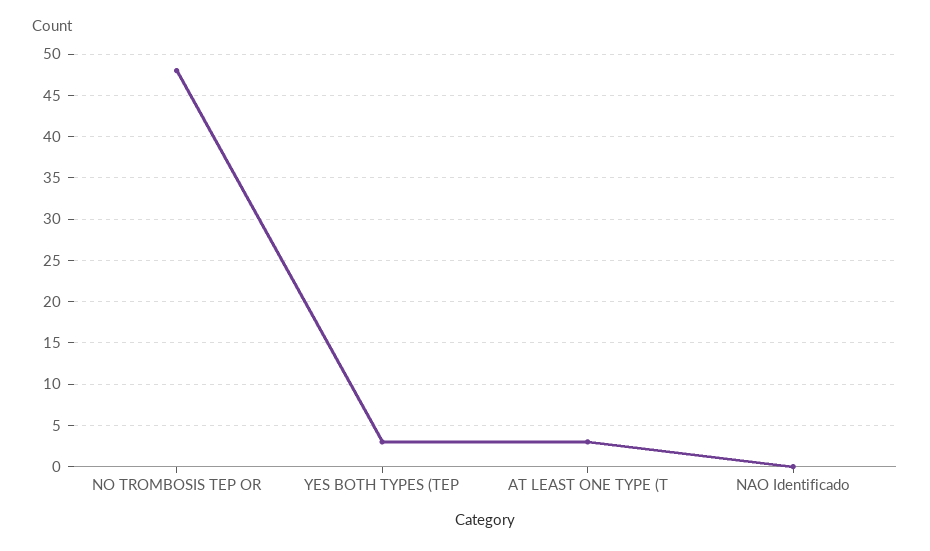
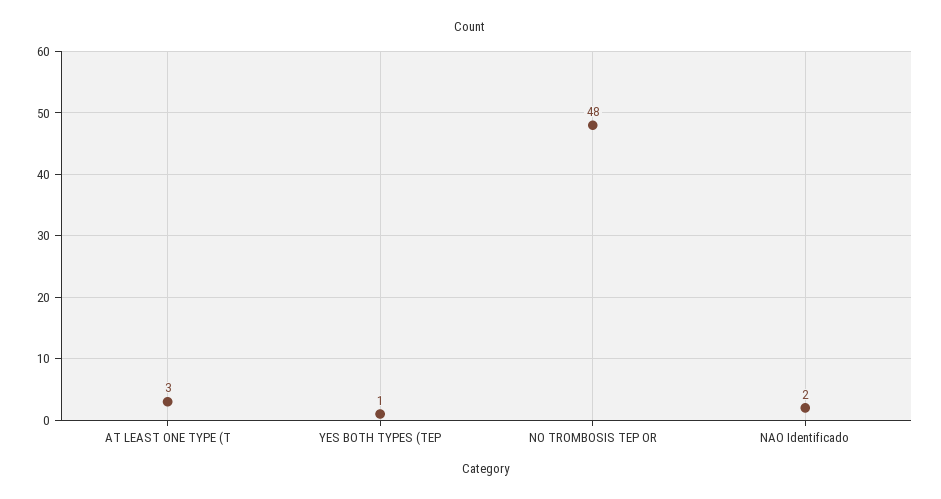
YES BOTH TYPES (TEP: 3 -> 1
NAO Identificado: 0 -> 2

